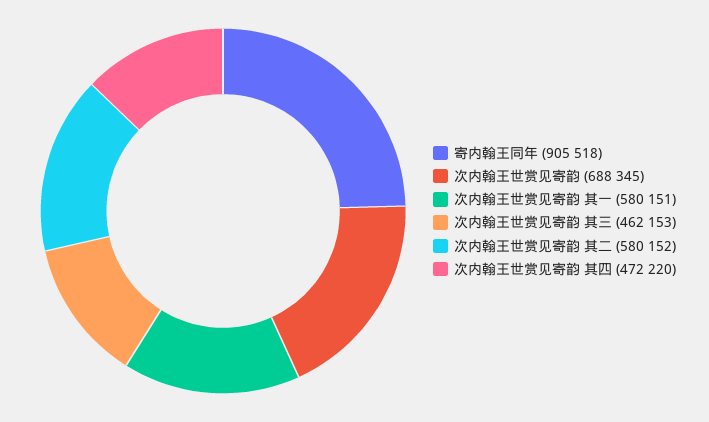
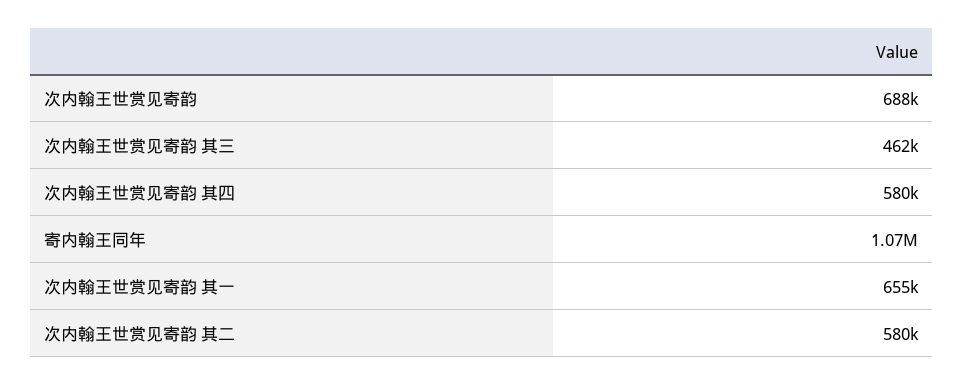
寄内翰王同年: 905518 -> 1070000
次内翰王世赏见寄韵 其一: 580151 -> 655000
次内翰王世赏见寄韵 其四: 472220 -> 580000

